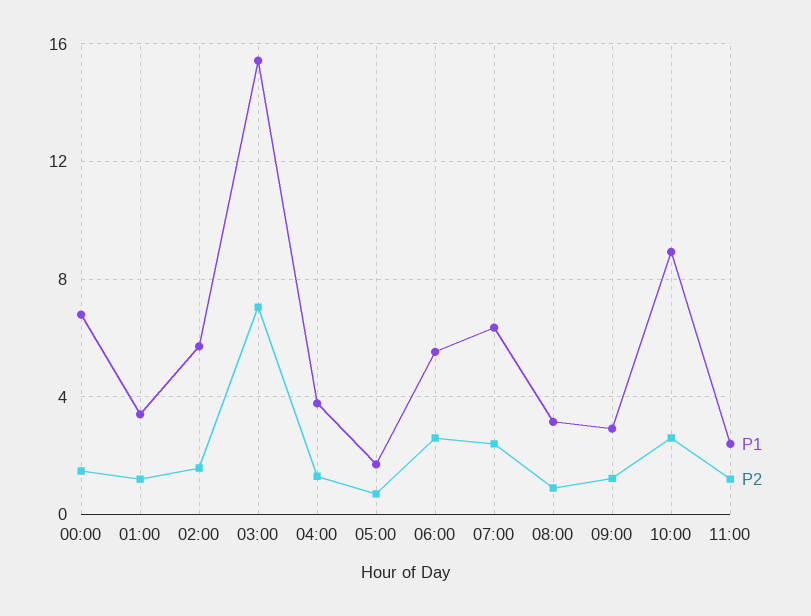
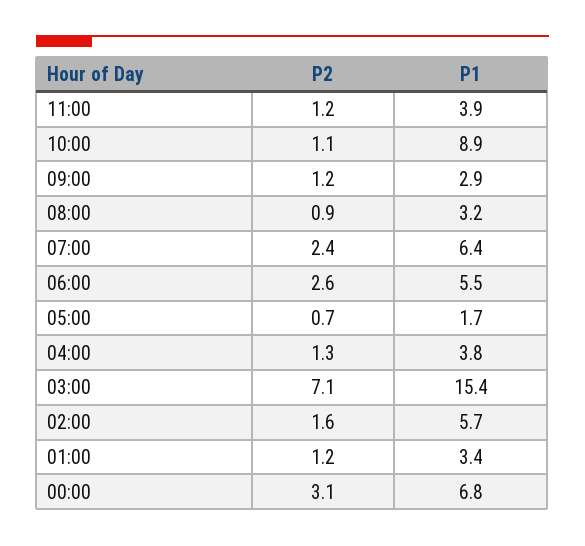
P2, 00:00: 1.5 -> 3.1
P2, 10:00: 2.5 -> 1.1
P1, 11:00: 2.5 -> 3.9

